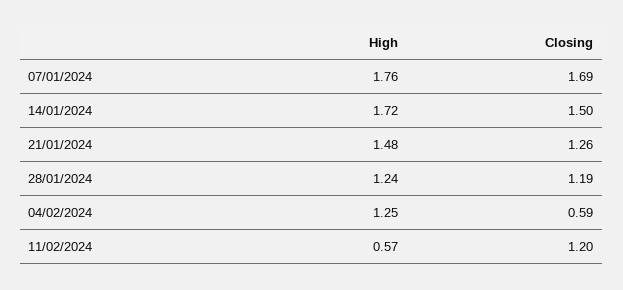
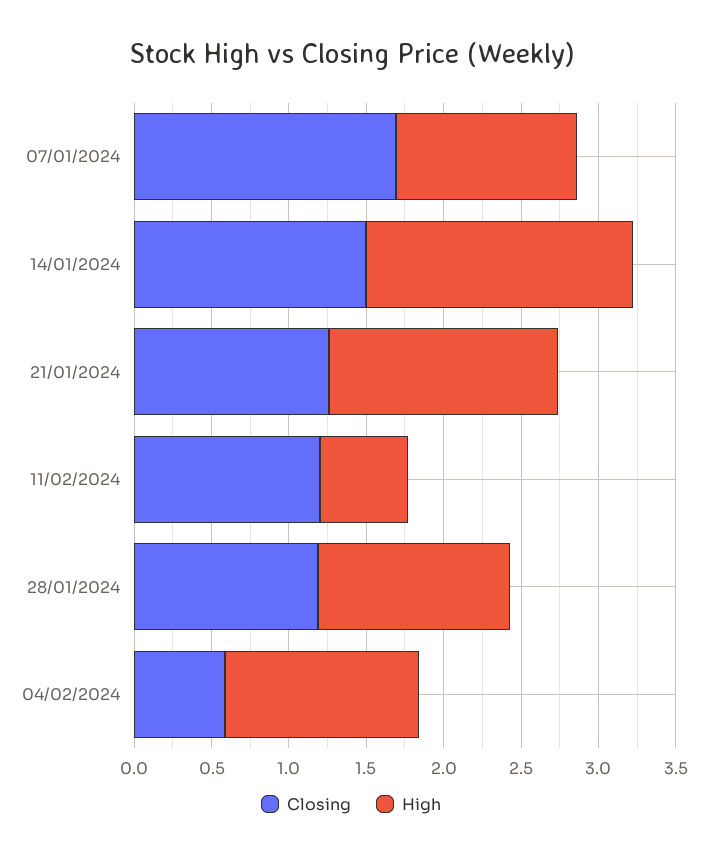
High, 07/01/2024: 1.76 -> 1.2

